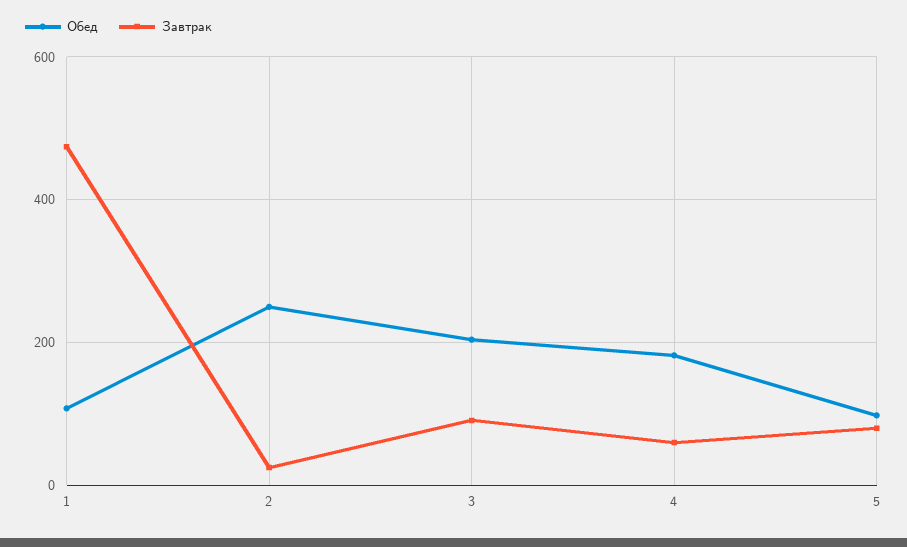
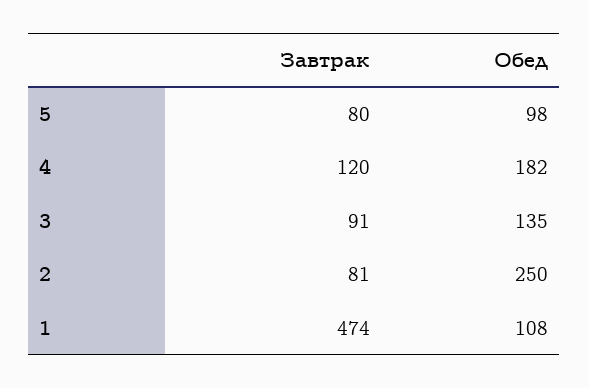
Завтрак, 2: 20 -> 81
Обед, 3: 200 -> 135
Завтрак, 4: 60 -> 120

